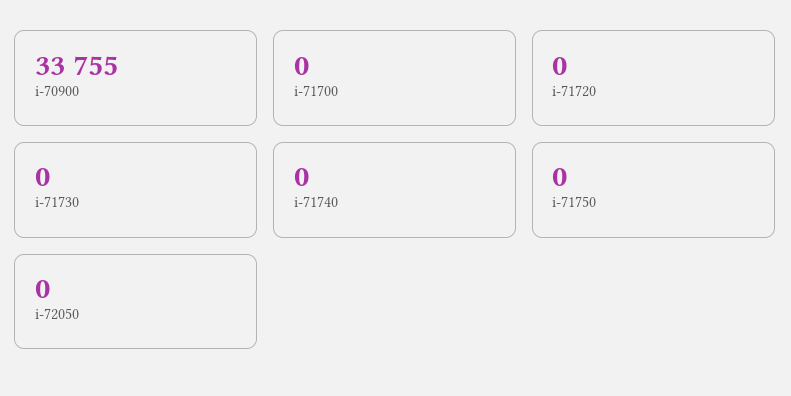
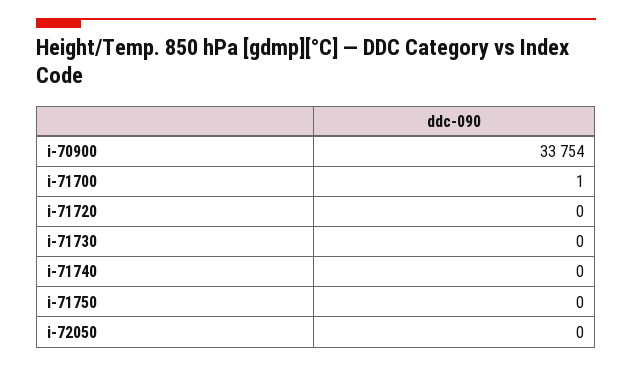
i-70900: 33755 -> 33754
i-71700: 0 -> 1

